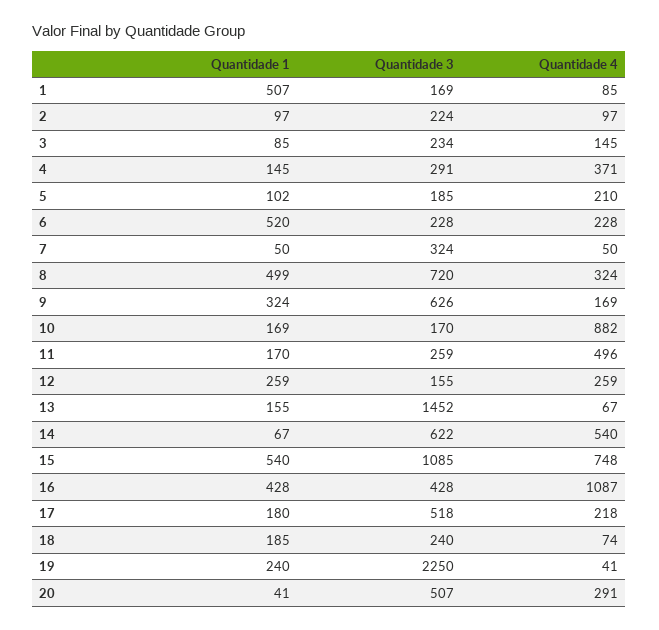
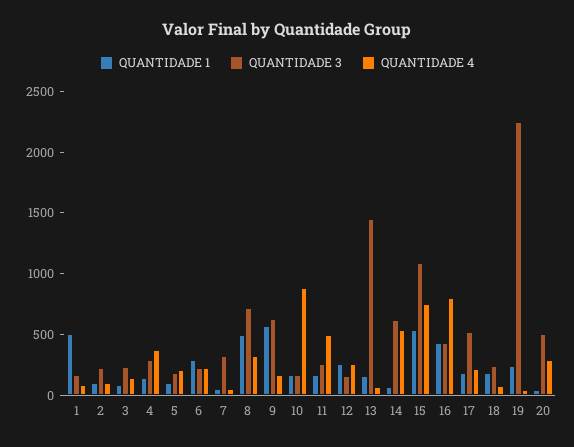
Quantidade 1, 6: 520 -> 300
Quantidade 1, 9: 324 -> 600
Quantidade 4, 16: 1087 -> 800

